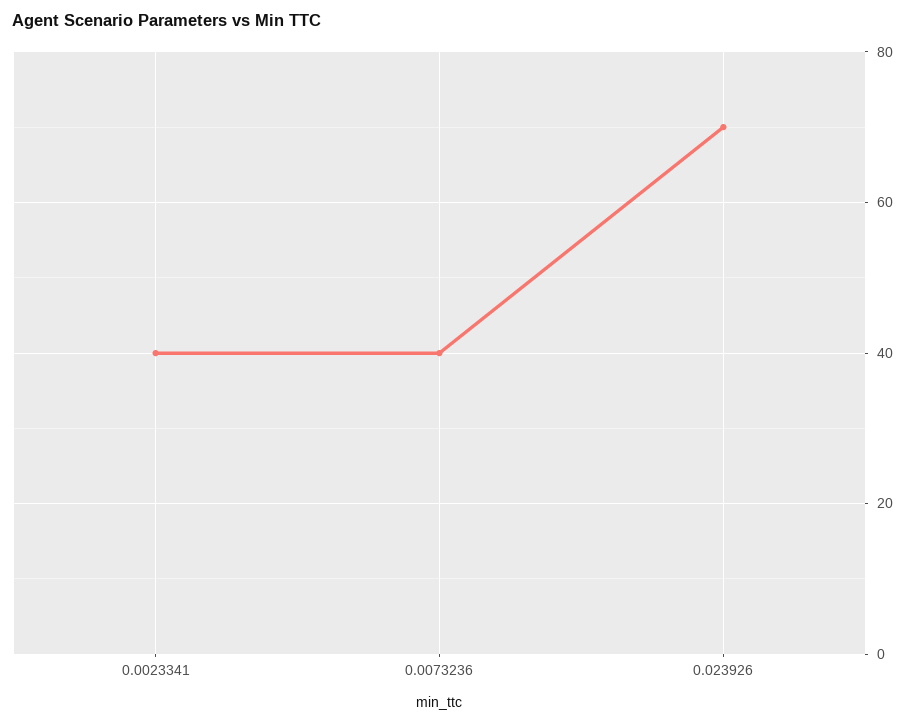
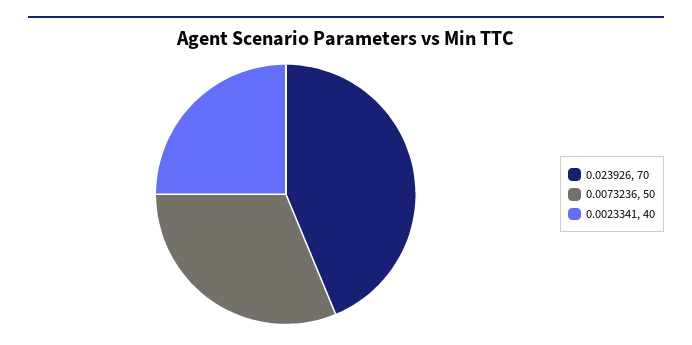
0.0073236: 40 -> 50

